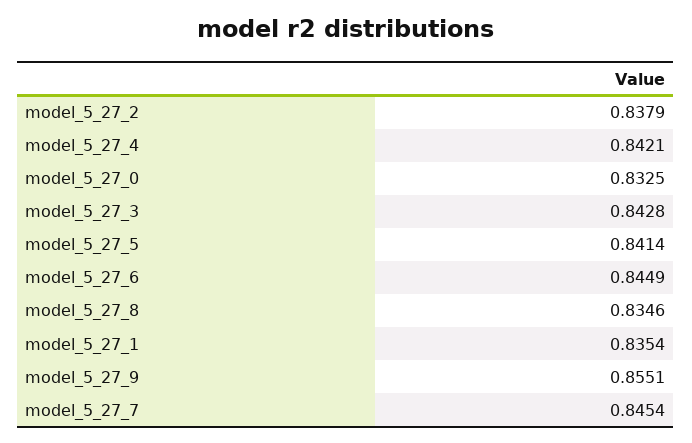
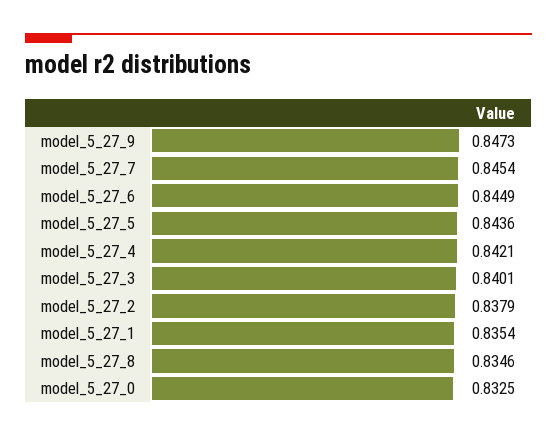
model_5_27_3: 0.8428 -> 0.8401
model_5_27_5: 0.8414 -> 0.8436
model_5_27_9: 0.8551 -> 0.8473

